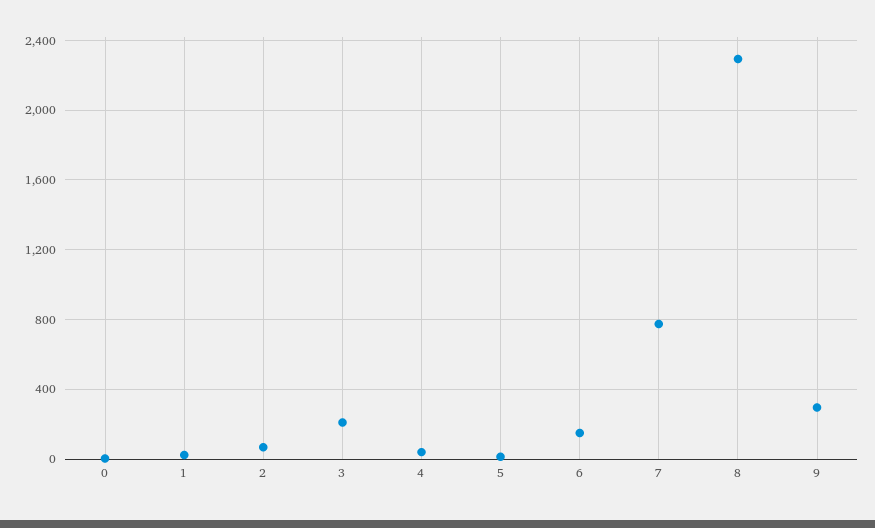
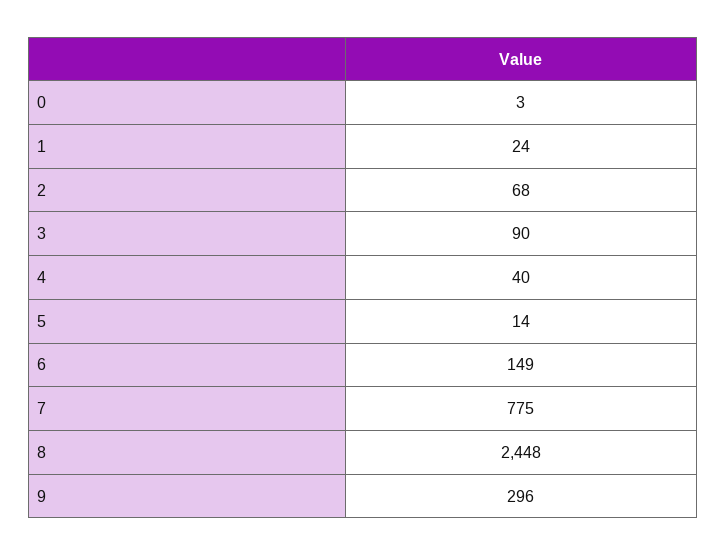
3: 200 -> 90
8: 2300 -> 2448

